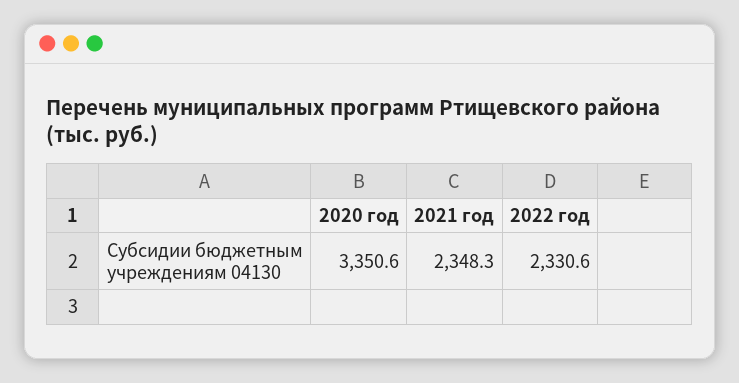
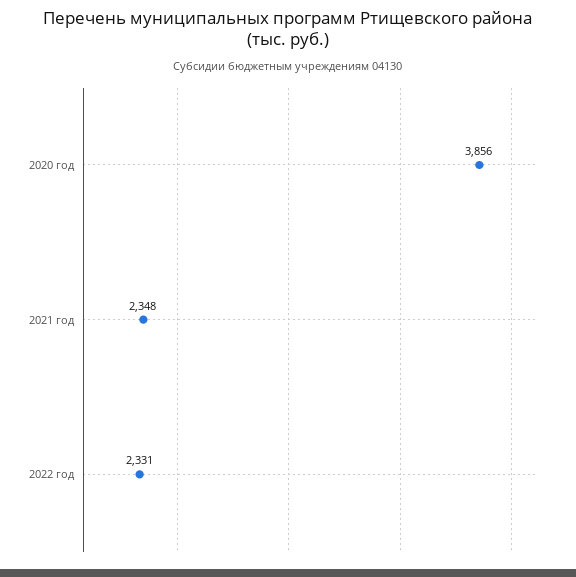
2020 год: 3350.6 -> 3856

